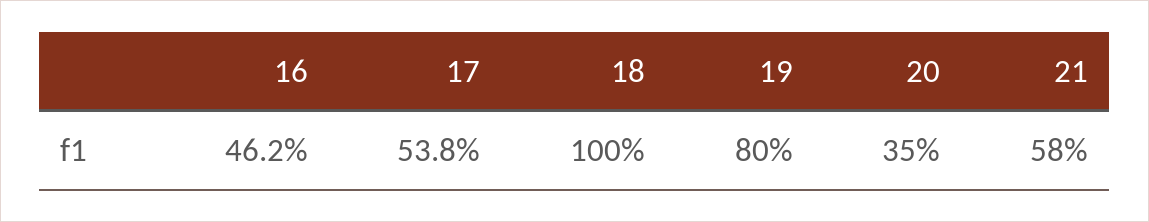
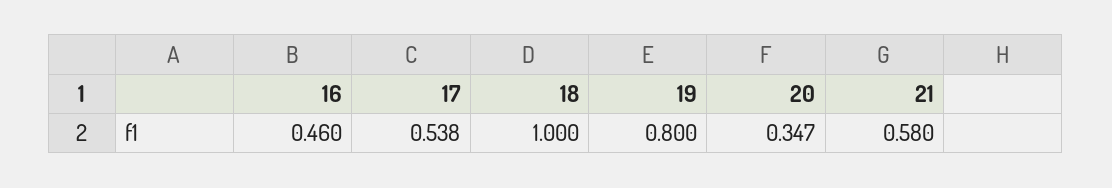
16: 0.462 -> 0.46
20: 0.35 -> 0.347

